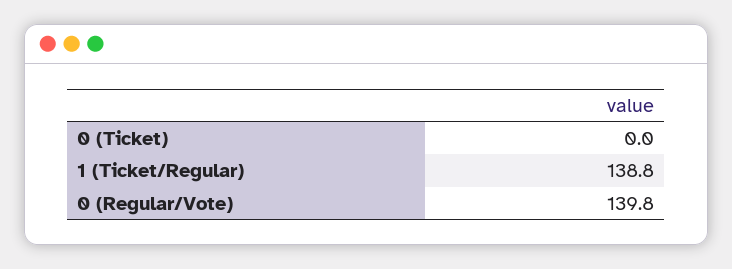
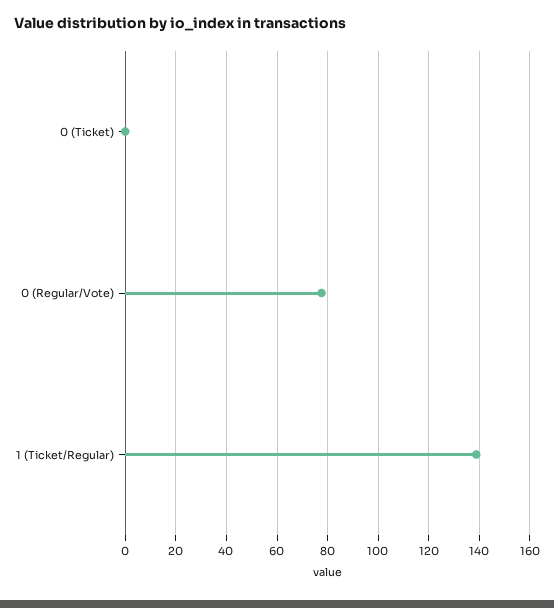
0 (Regular/Vote): 139.8 -> 77.5

